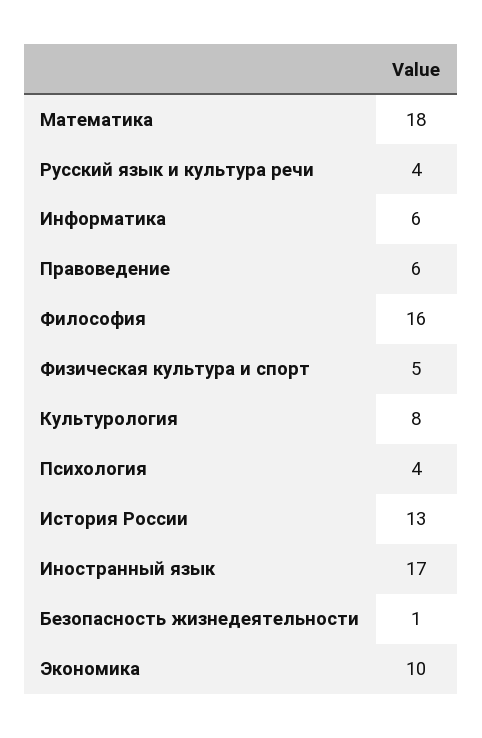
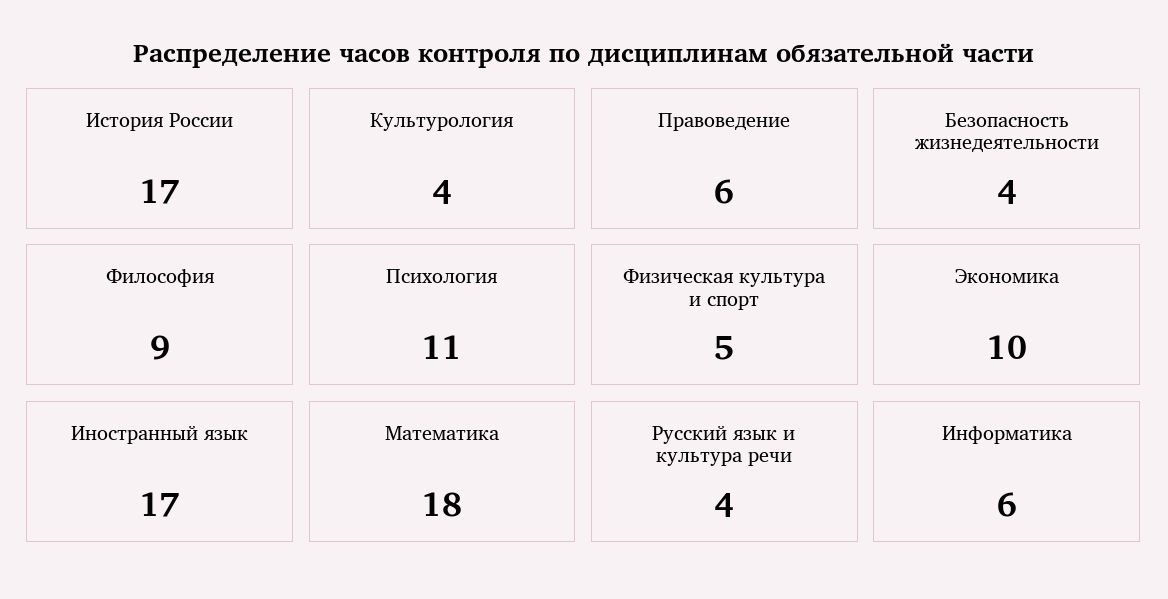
Философия: 16 -> 9
Культурология: 8 -> 4
Психология: 4 -> 11
История России: 13 -> 17
Безопасность жизнедеятельности: 1 -> 4

